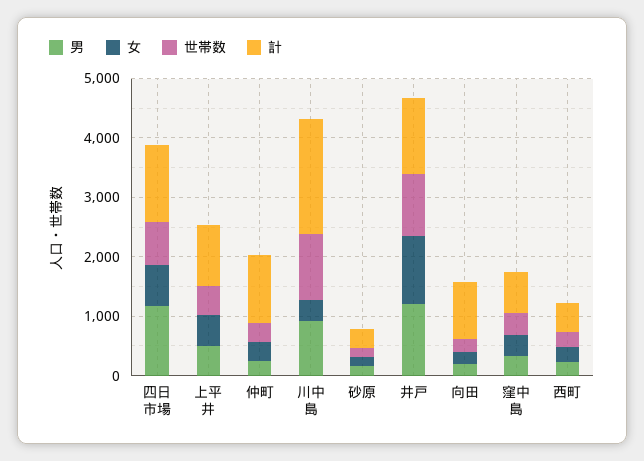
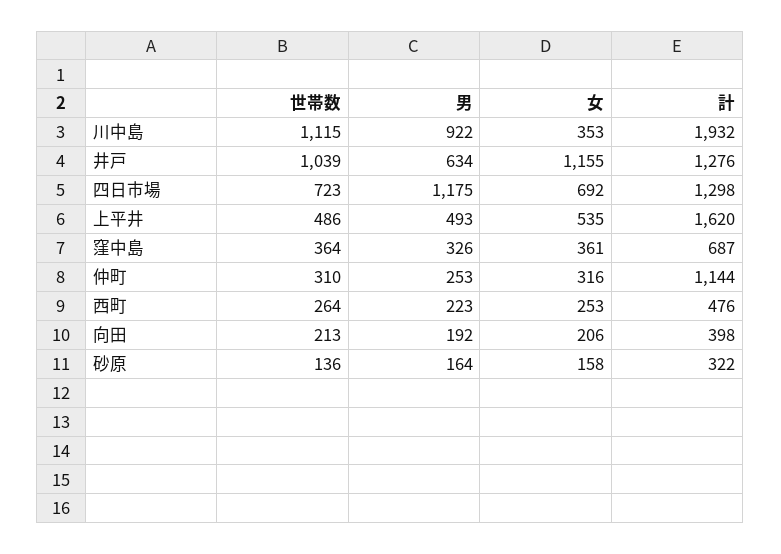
計, 上平井: 1000 -> 1620
男, 井戸: 1200 -> 634
計, 向田: 1000 -> 398

